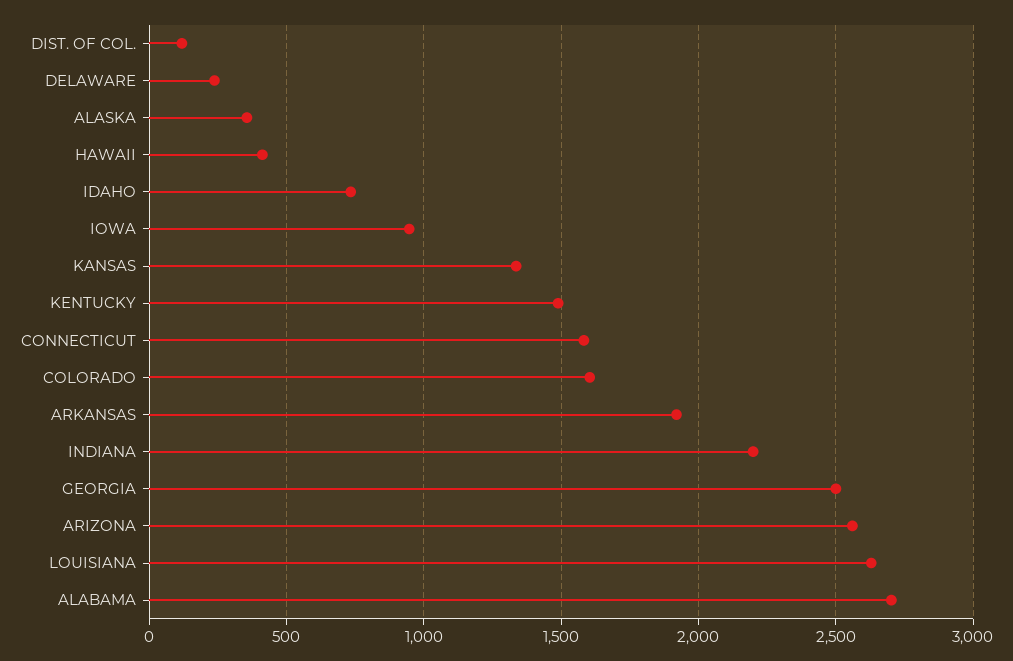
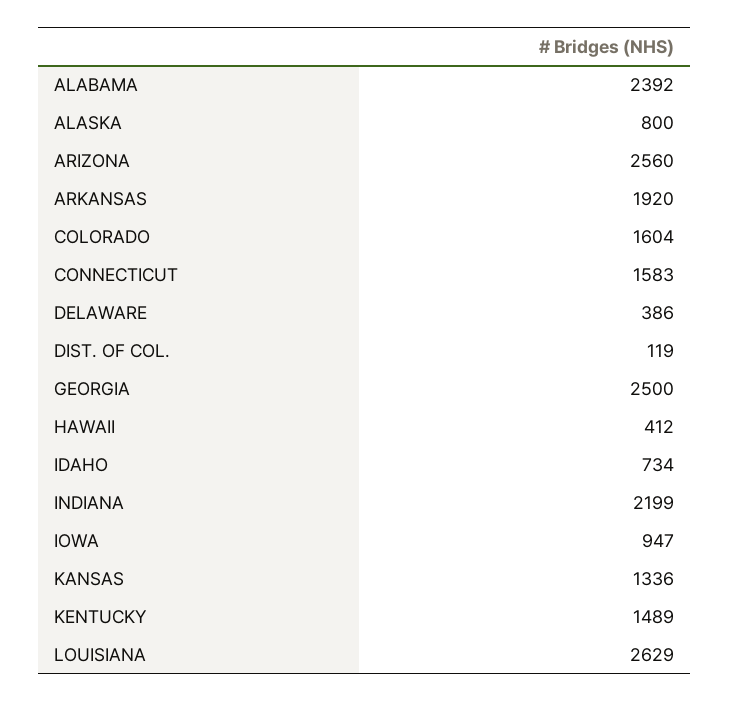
DELAWARE: 250 -> 386
ALASKA: 350 -> 800
ALABAMA: 2700 -> 2392

